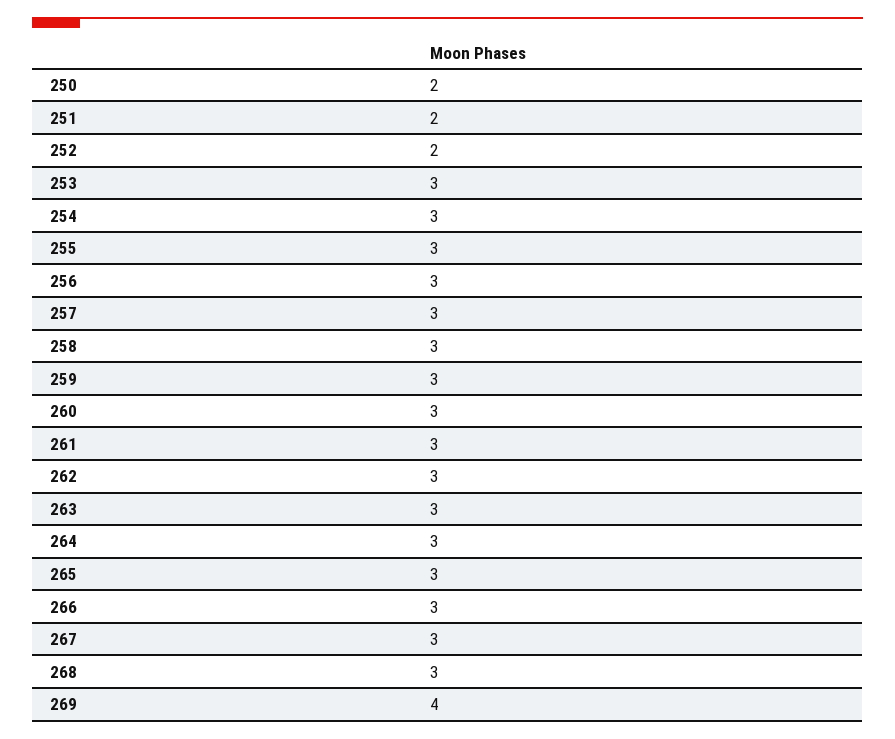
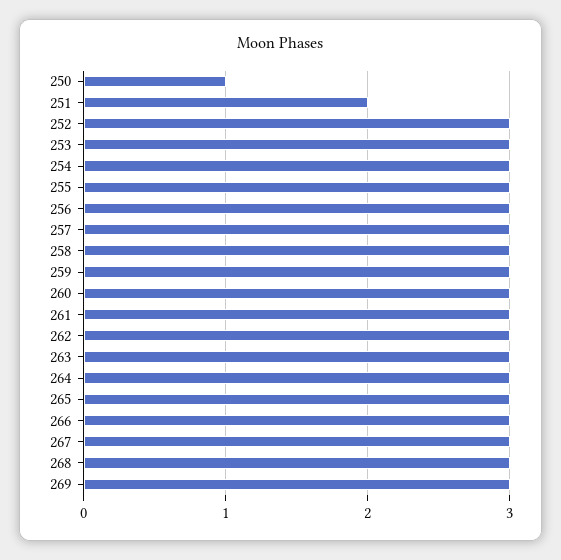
250: 2 -> 1
252: 2 -> 3
269: 4 -> 3

